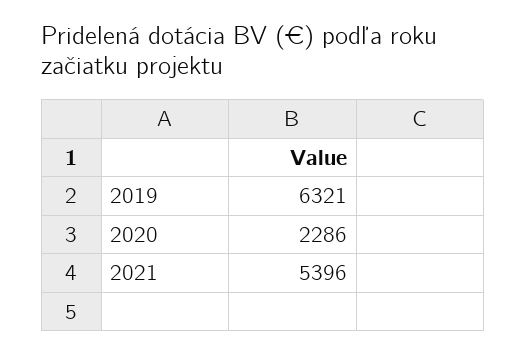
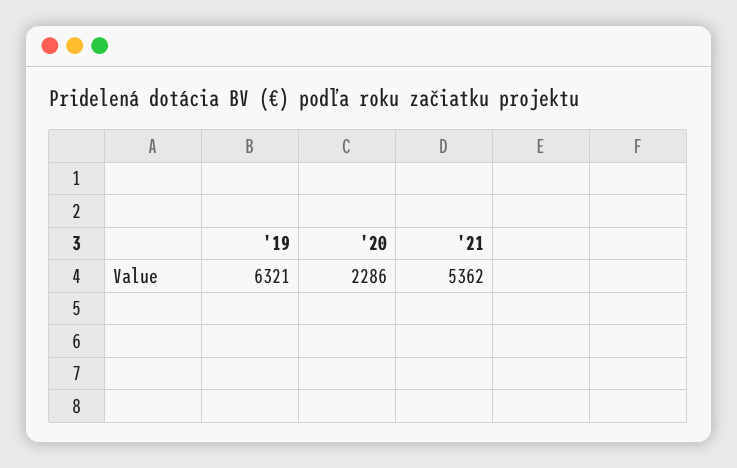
2021: 5396 -> 5362

